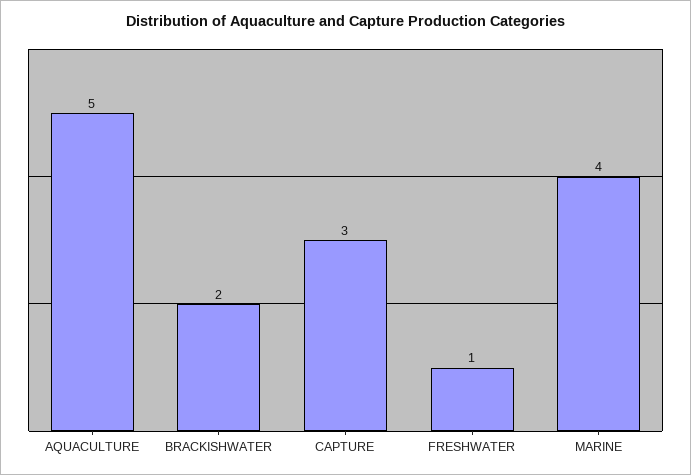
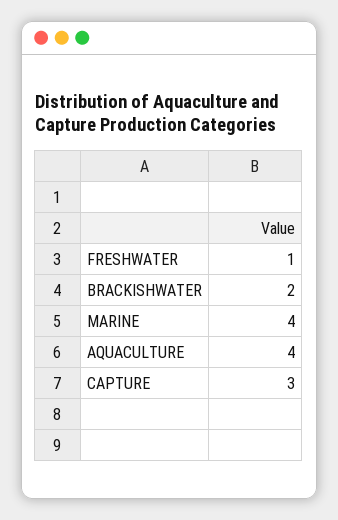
AQUACULTURE: 5 -> 4

